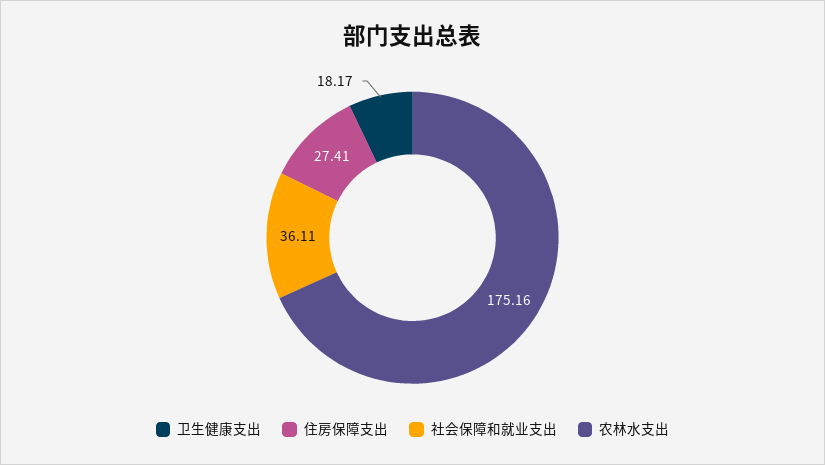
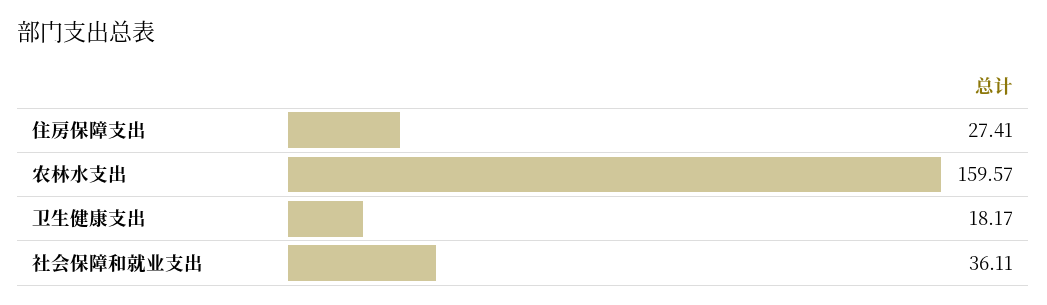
农林水支出: 175.16 -> 159.57

